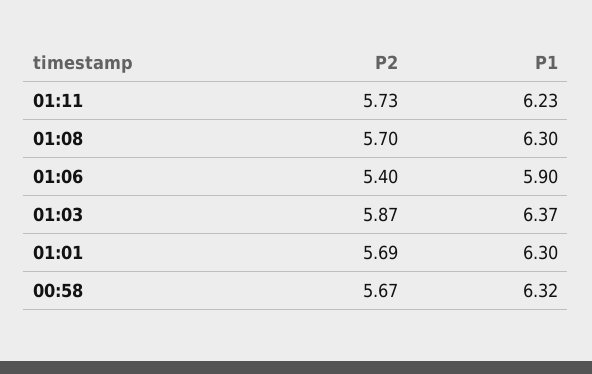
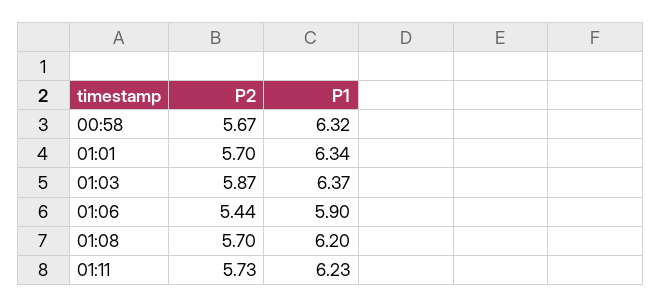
P1, 01:08: 6.3 -> 6.2
P2, 01:06: 5.4 -> 5.44
P2, 01:01: 5.69 -> 5.7
P1, 01:01: 6.3 -> 6.34

